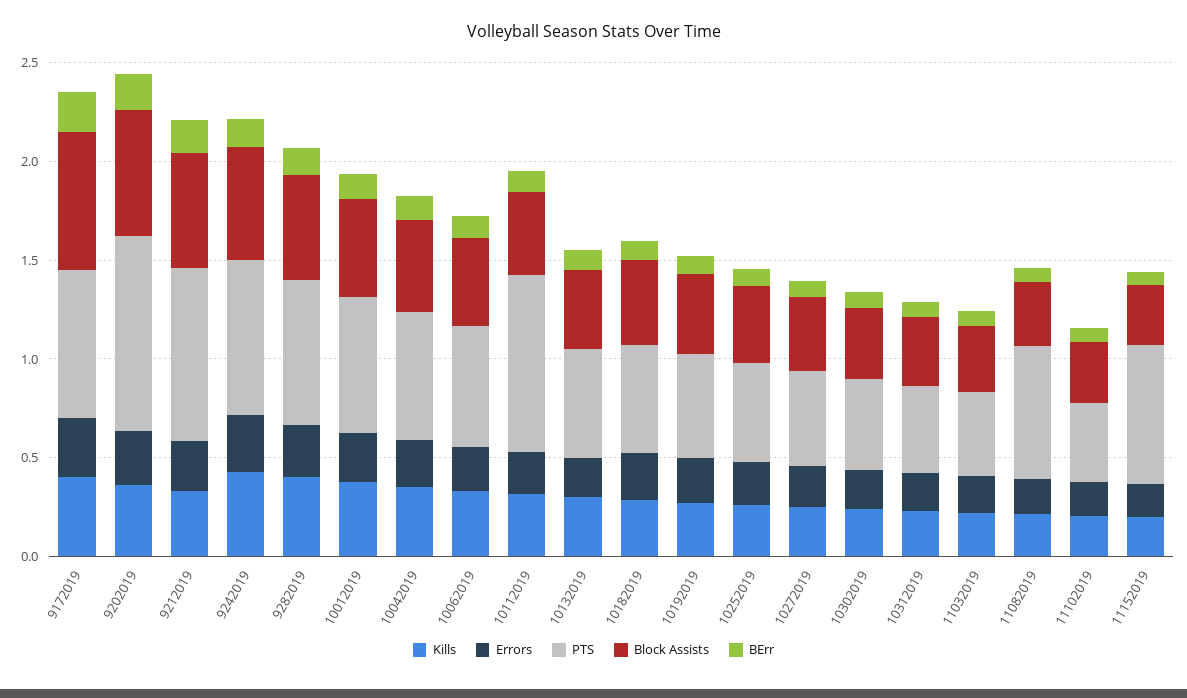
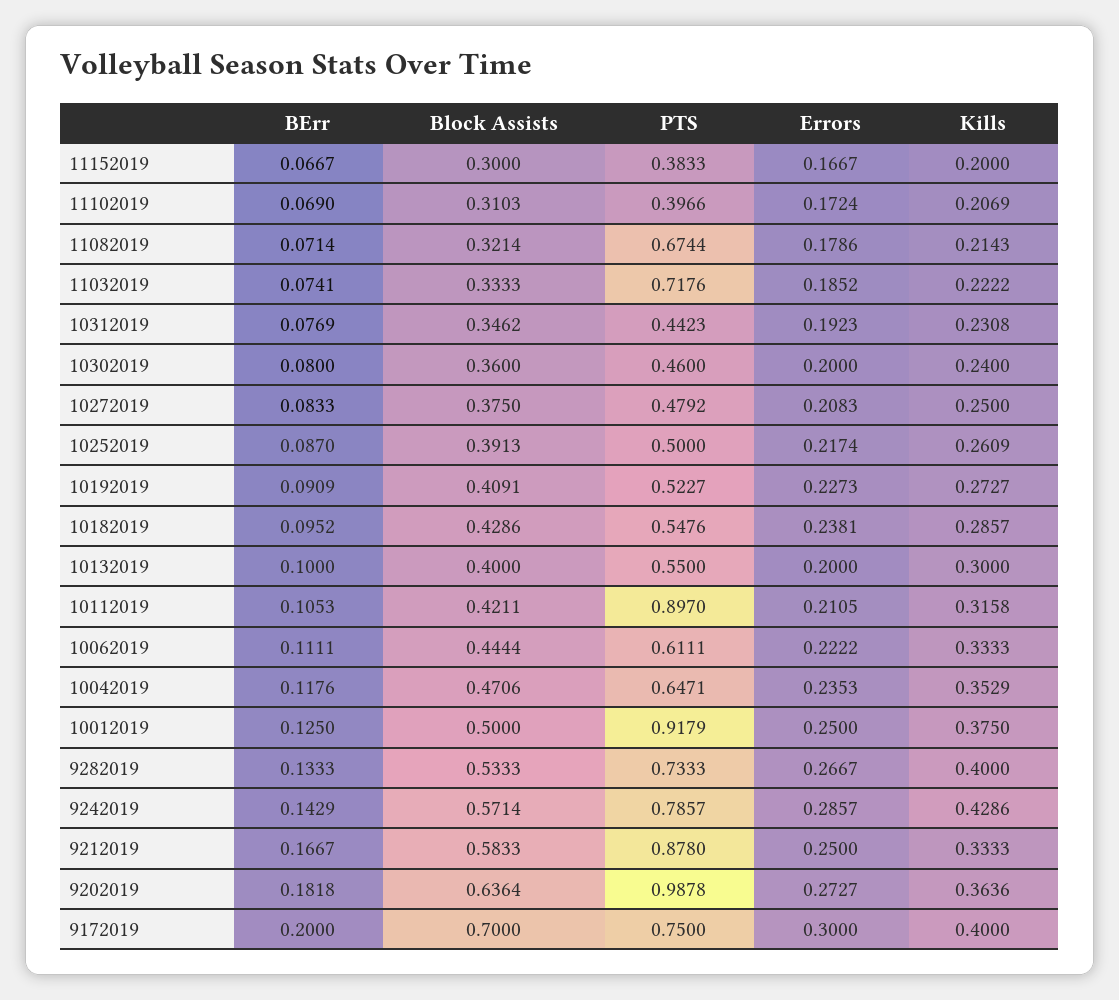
PTS, 10012019: 0.7 -> 0.9179
PTS, 11032019: 0.4 -> 0.7176
PTS, 11152019: 0.7 -> 0.3833

